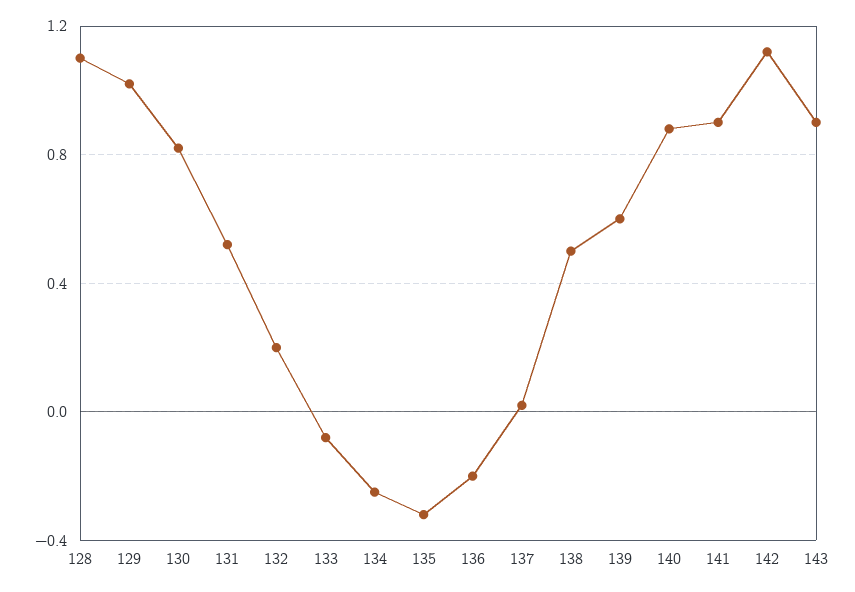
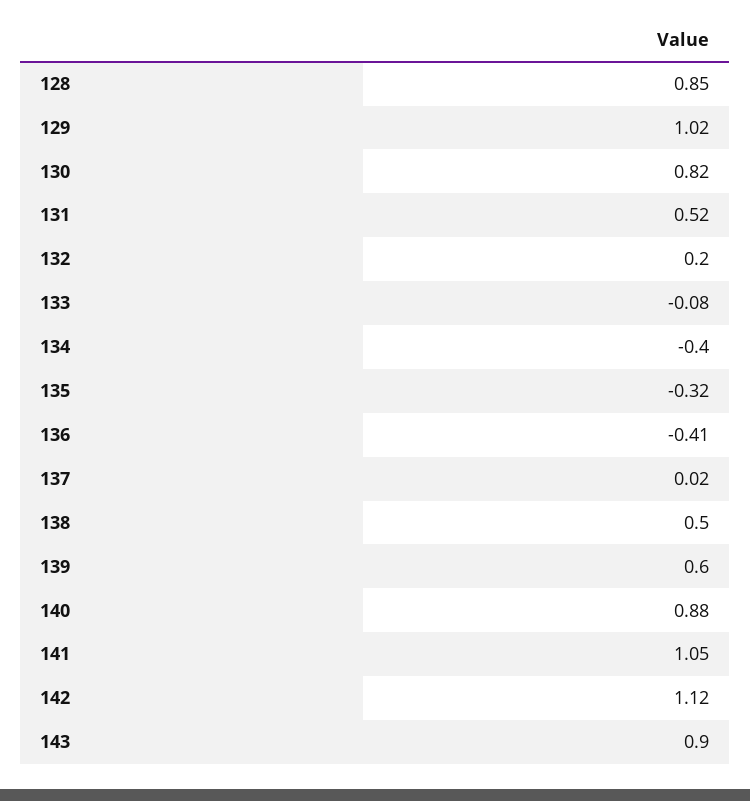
128: 1.1 -> 0.85
134: -0.25 -> -0.4
136: -0.2 -> -0.41
141: 0.9 -> 1.05

